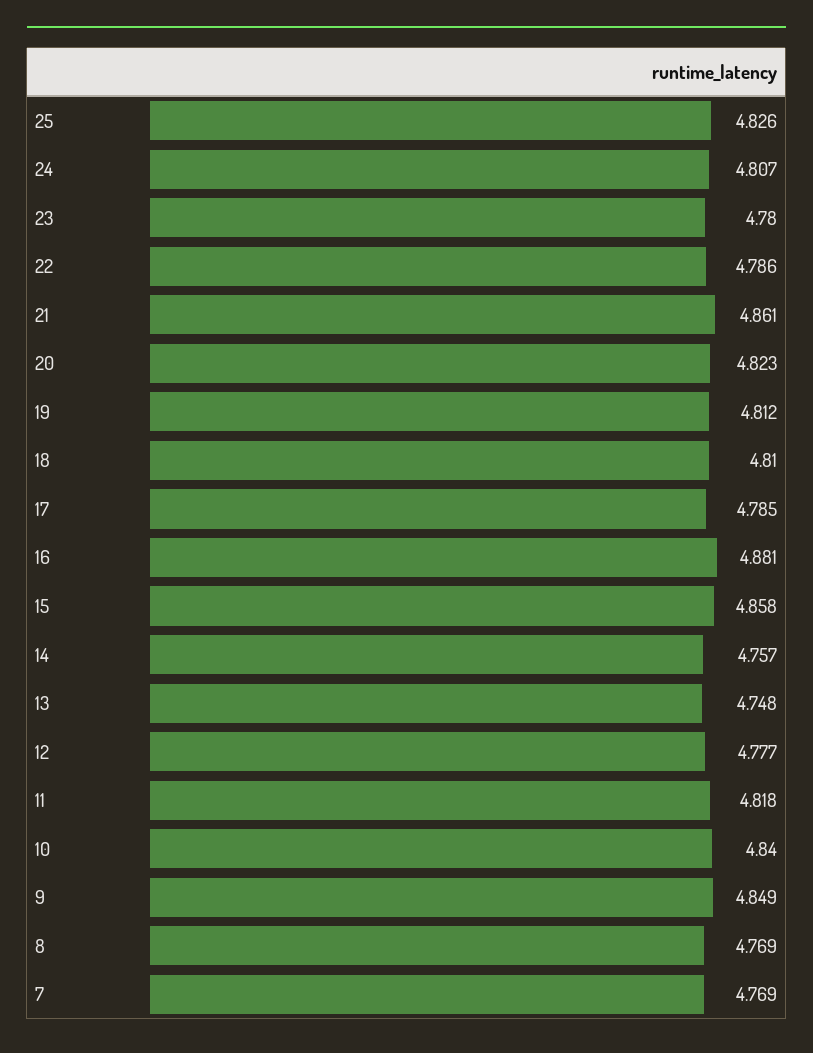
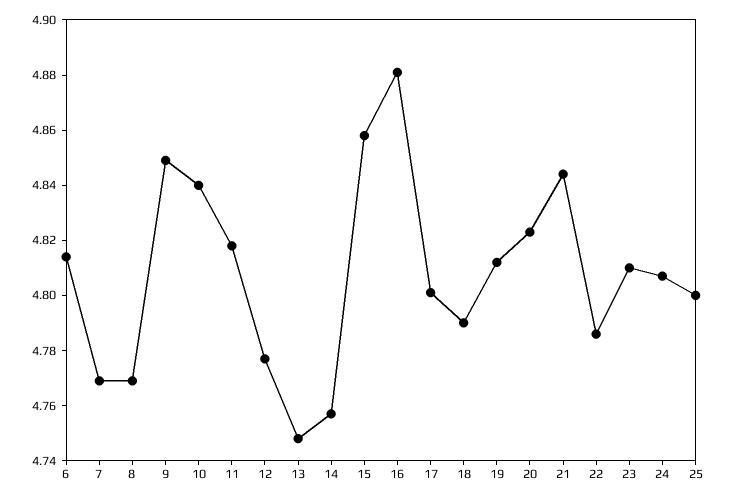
25: 4.826 -> 4.8
23: 4.78 -> 4.81
21: 4.861 -> 4.845
18: 4.81 -> 4.79
17: 4.785 -> 4.8
6: none -> 4.815

